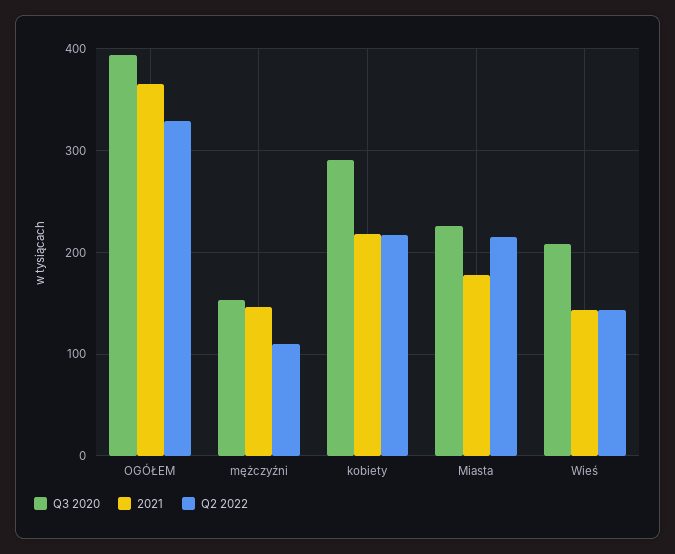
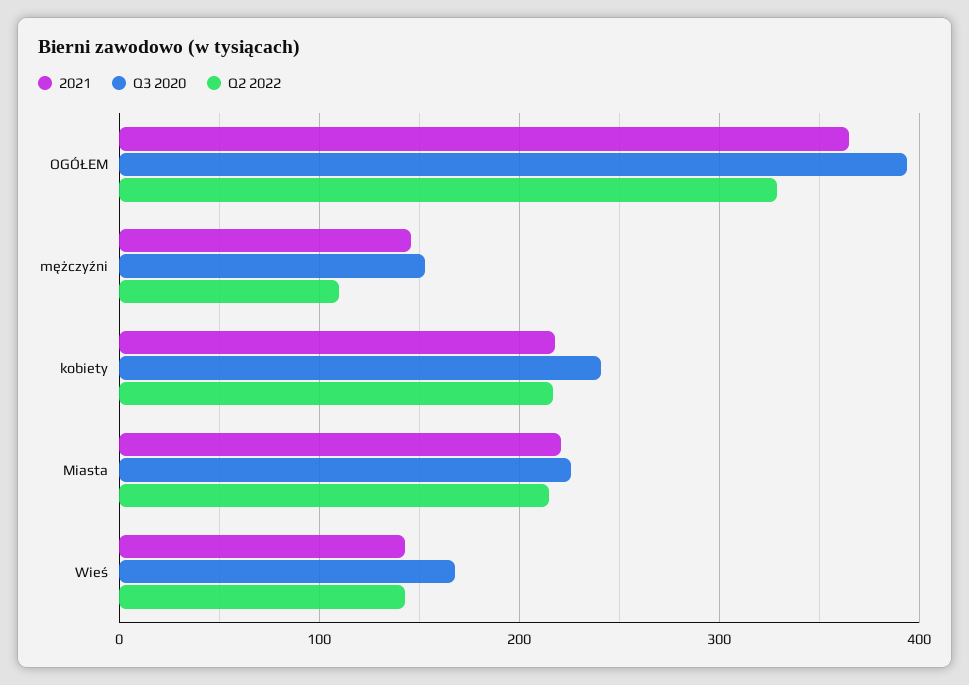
Q3 2020, kobiety: 290 -> 240
2021, Miasta: 180 -> 220
Q3 2020, Wieś: 210 -> 170

